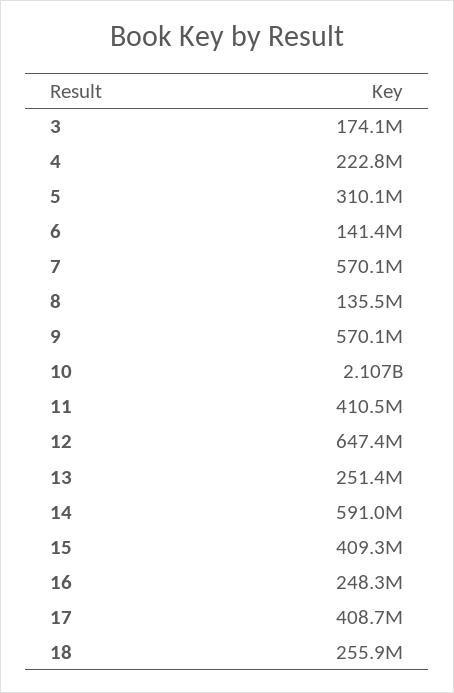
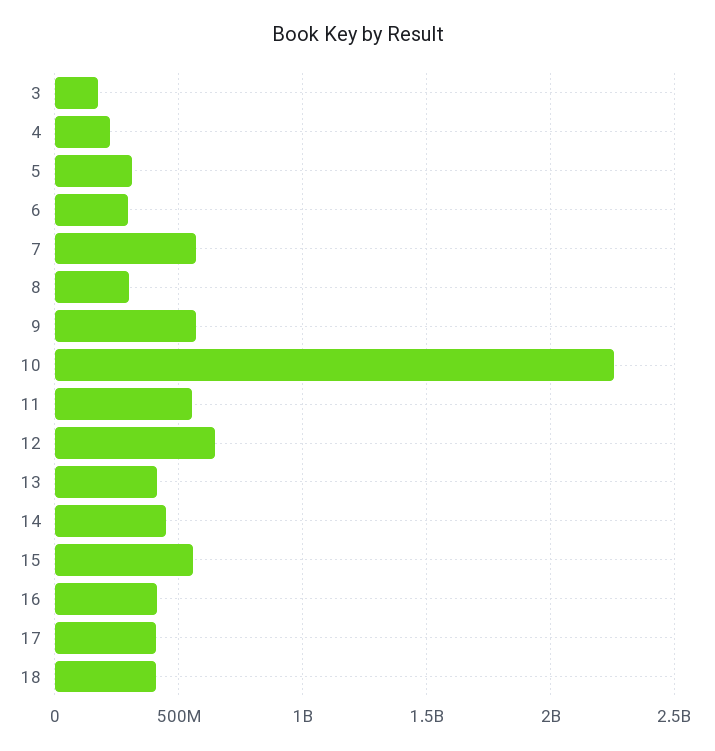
6: 141400000 -> 300000000
8: 135500000 -> 300000000
10: 2107000000 -> 2250000000
11: 410500000 -> 550000000
13: 251400000 -> 400000000
14: 591000000 -> 450000000
15: 409300000 -> 550000000
16: 248300000 -> 400000000
18: 255900000 -> 400000000

